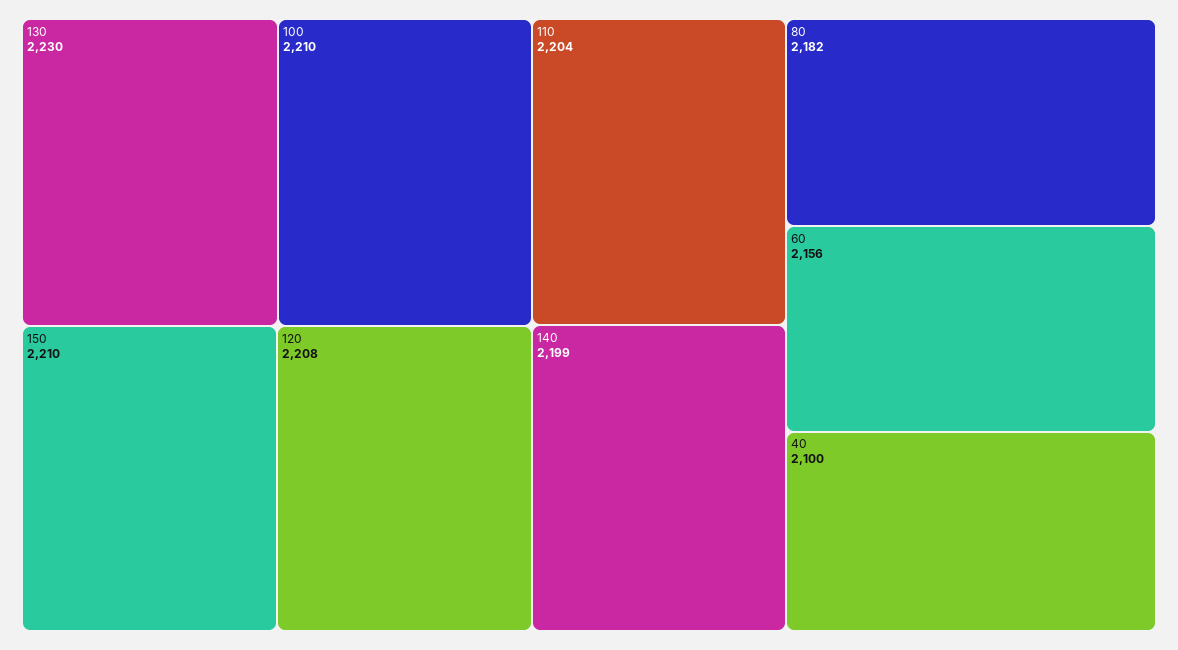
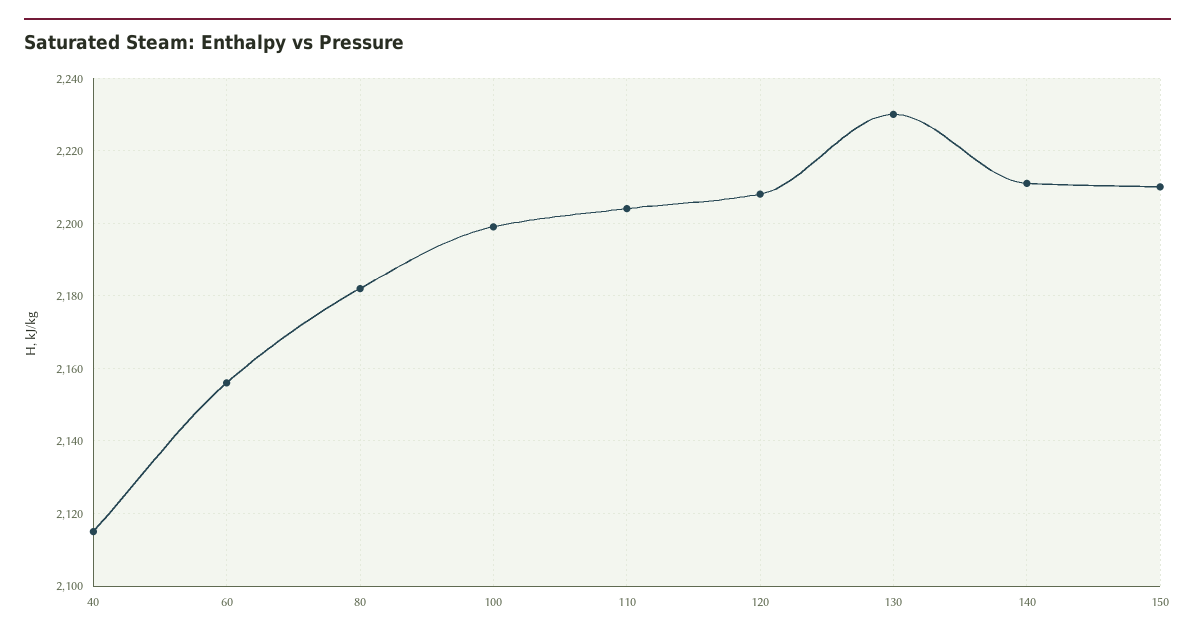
100: 2210 -> 2200
140: 2199 -> 2210
40: 2100 -> 2115

